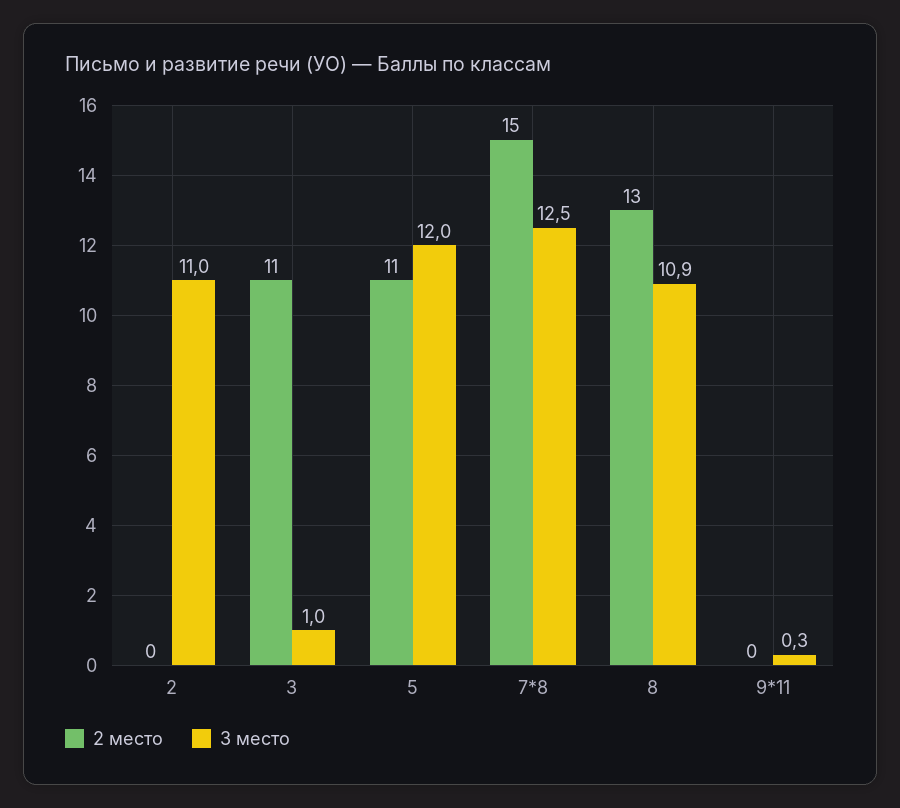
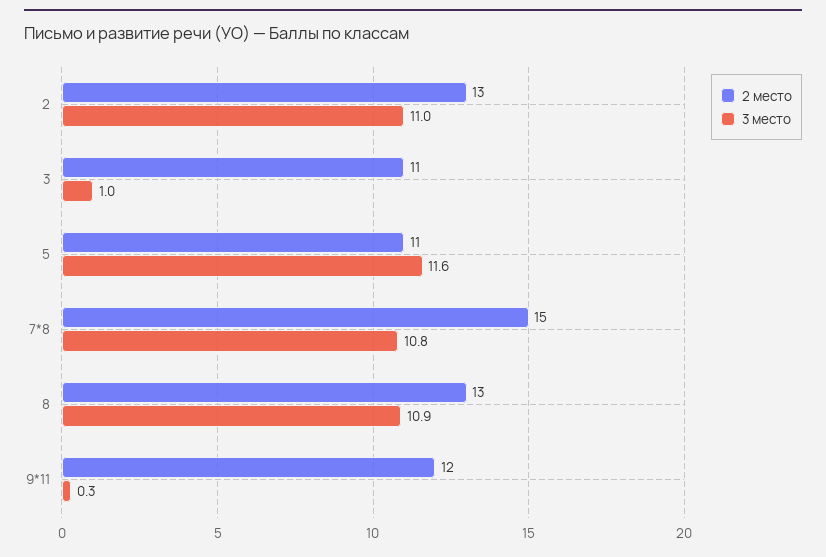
2 место, 2: 0 -> 13
3 место, 5: 12 -> 11.6
3 место, 7*8: 12.5 -> 10.8
2 место, 9*11: 0 -> 12

